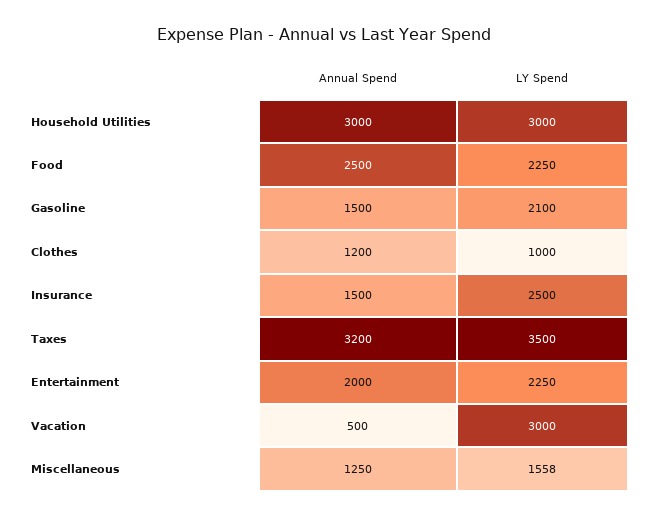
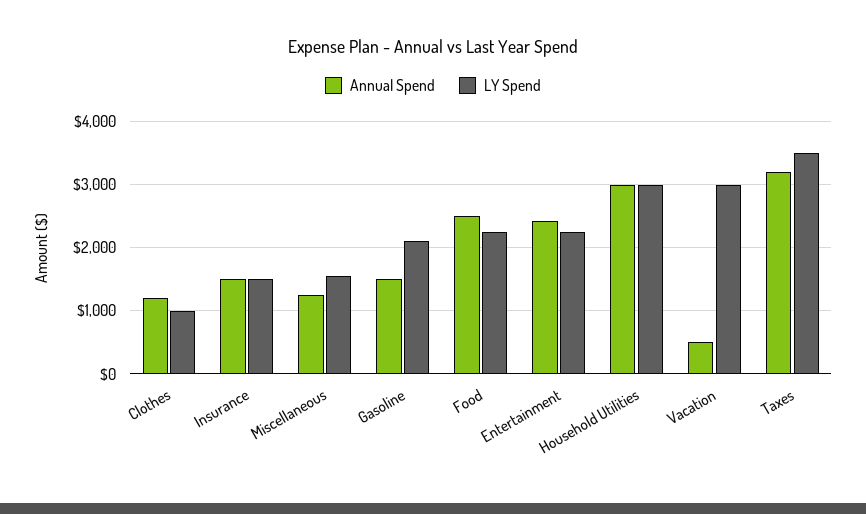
LY Spend, Insurance: 2500 -> 1500
Annual Spend, Entertainment: 2000 -> 2400

